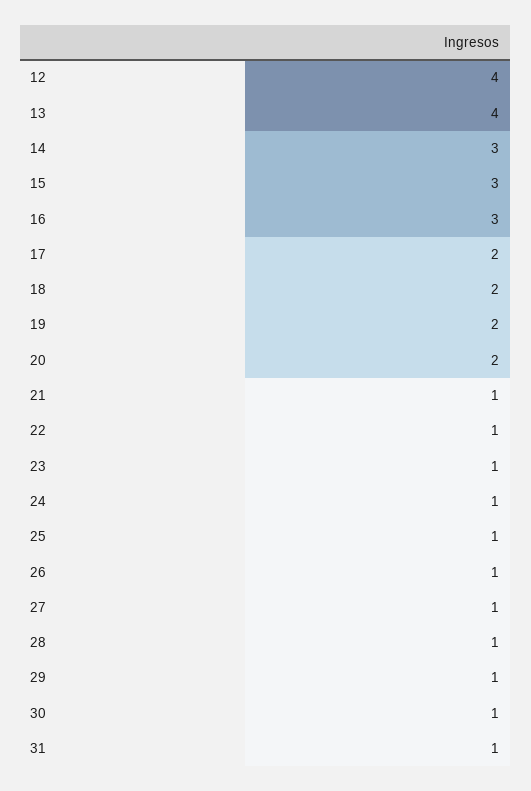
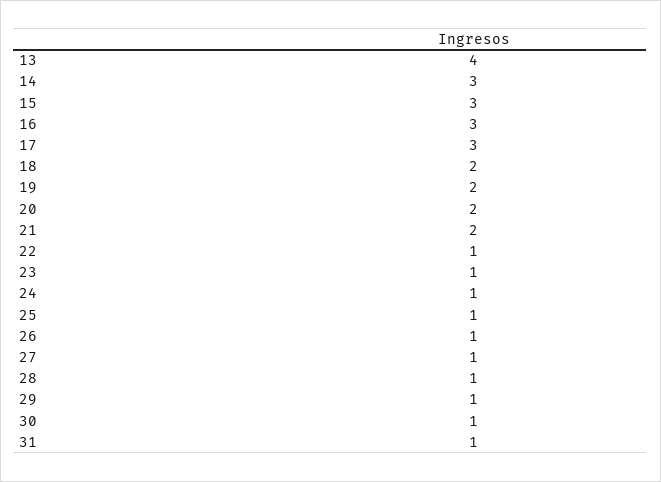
12: 4 -> none
17: 2 -> 3
21: 1 -> 2

